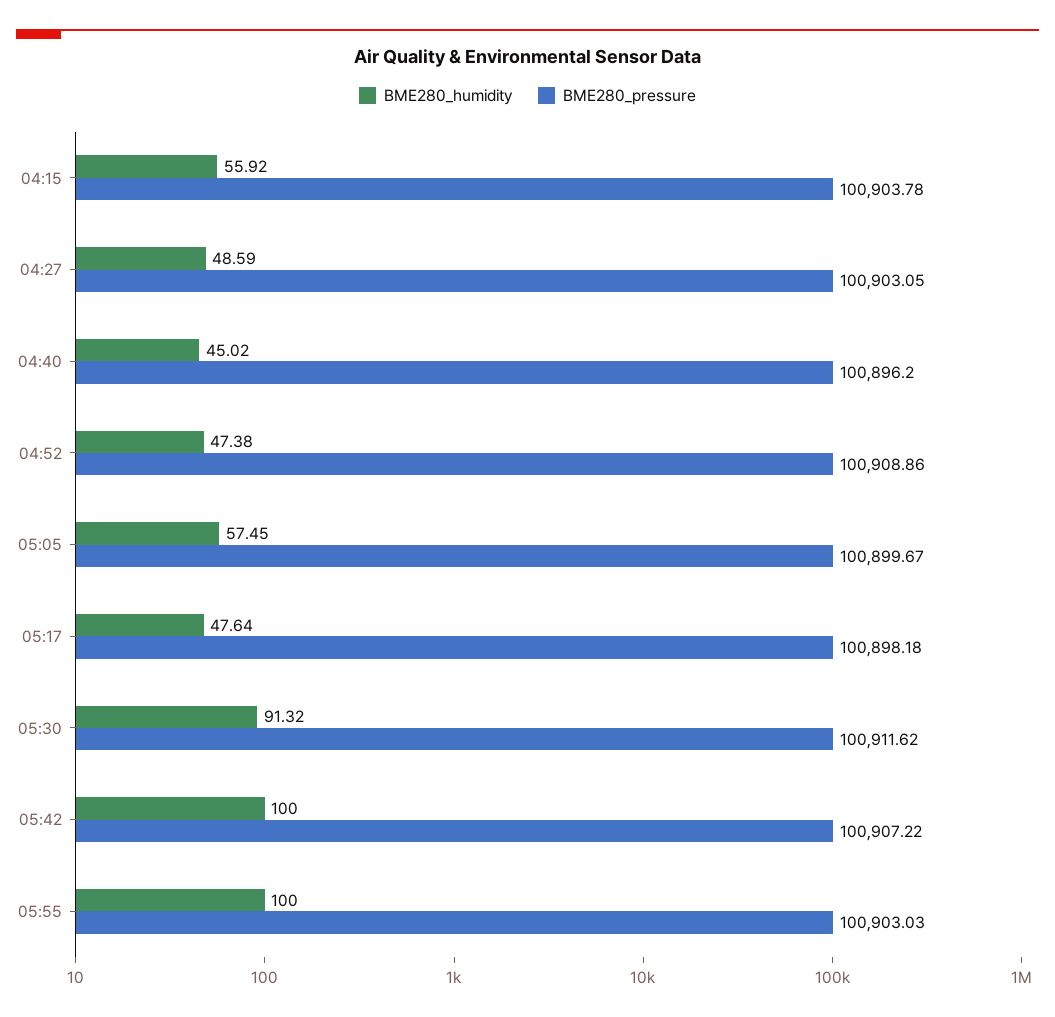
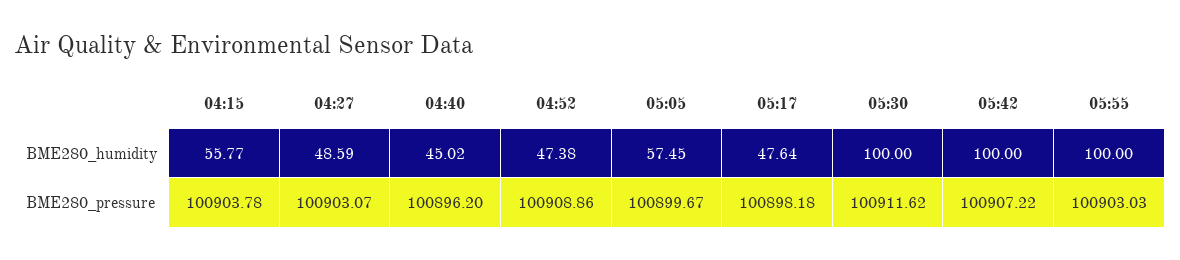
BME280_humidity, 04:15: 55.92 -> 55.77
BME280_pressure, 04:27: 100903.05 -> 100903.07
BME280_humidity, 05:30: 91.32 -> 100

